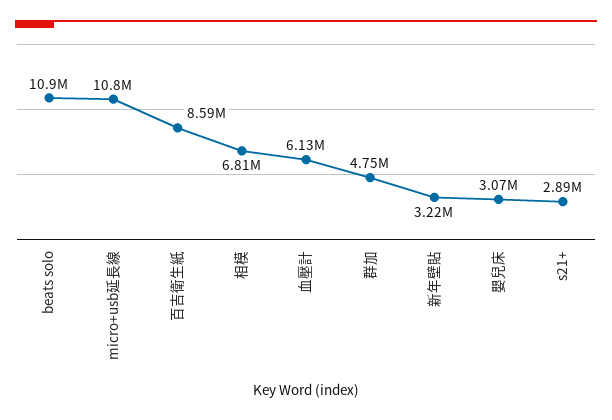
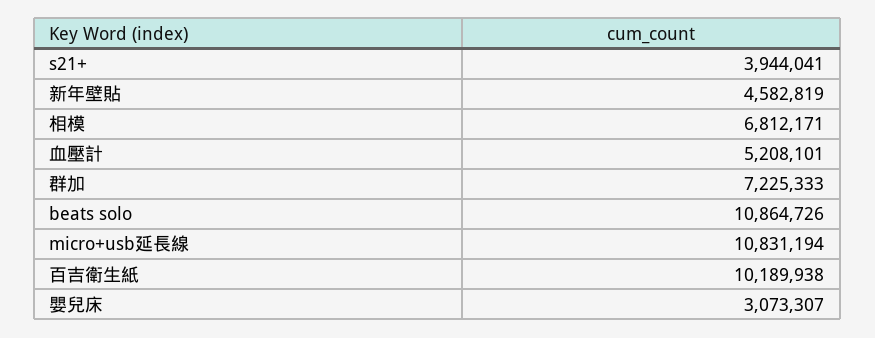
百吉衛生紙: 8590000 -> 10189938
血壓計: 6130000 -> 5208101
群加: 4750000 -> 7225333
新年壁貼: 3220000 -> 4582819
s21+: 2890000 -> 3944041

